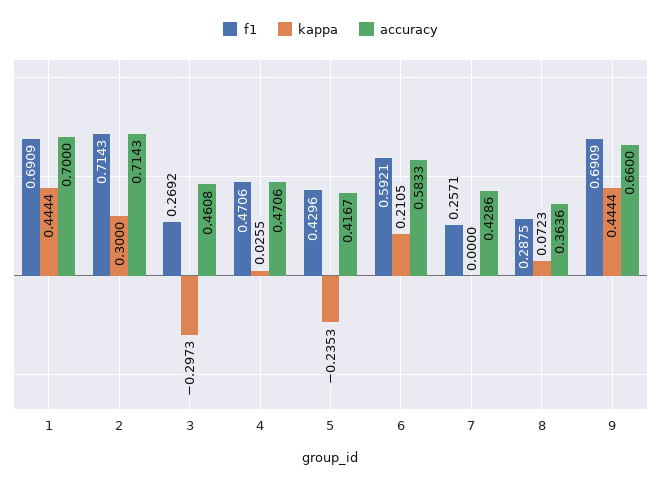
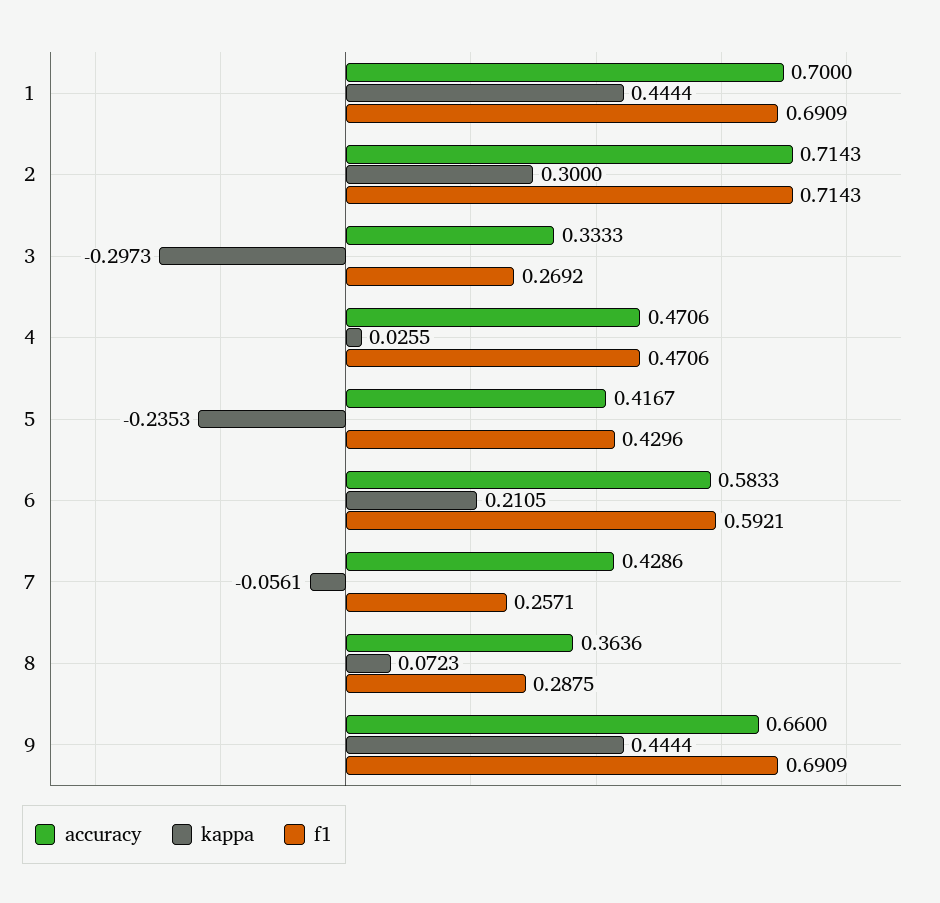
accuracy, 3: 0.4608 -> 0.3333
kappa, 7: 0 -> -0.0561

